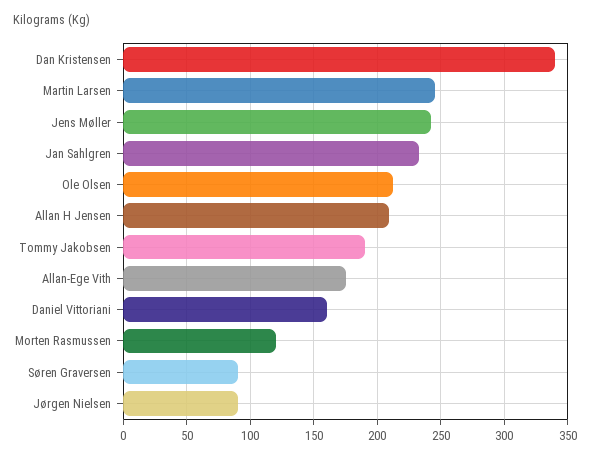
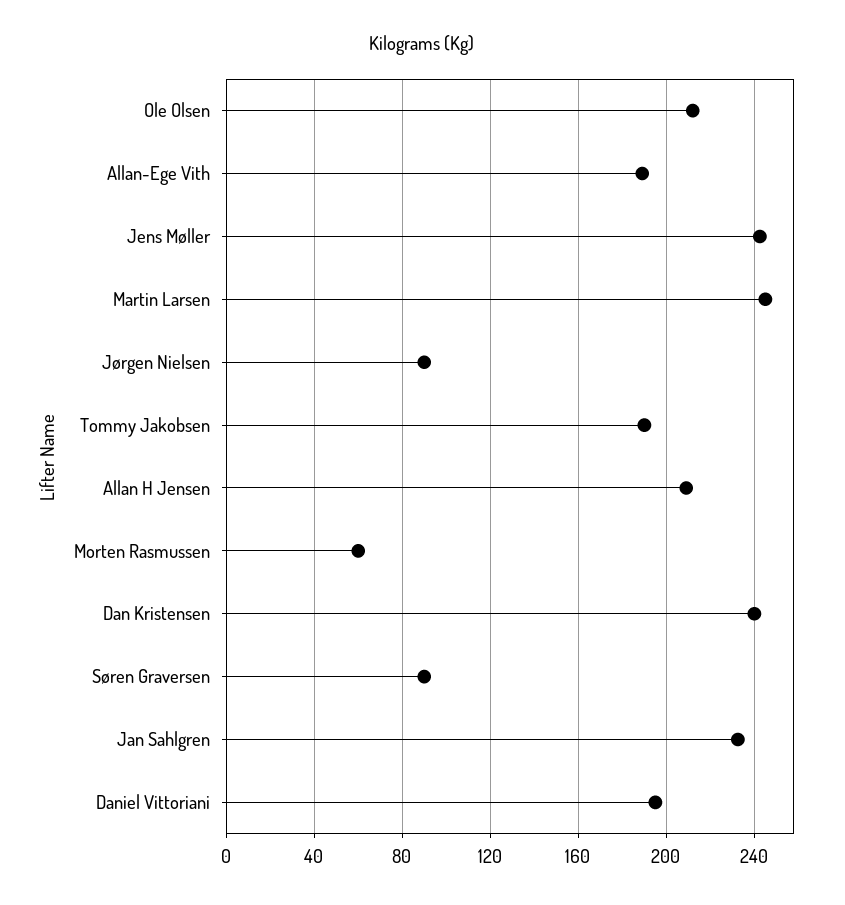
Dan Kristensen: 340 -> 240
Allan-Ege Vith: 175 -> 190
Daniel Vittoriani: 160 -> 195
Morten Rasmussen: 120 -> 60

